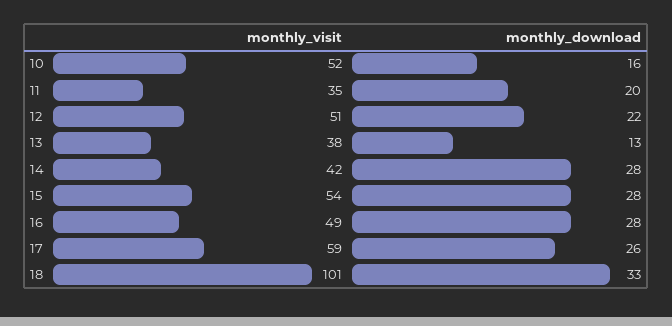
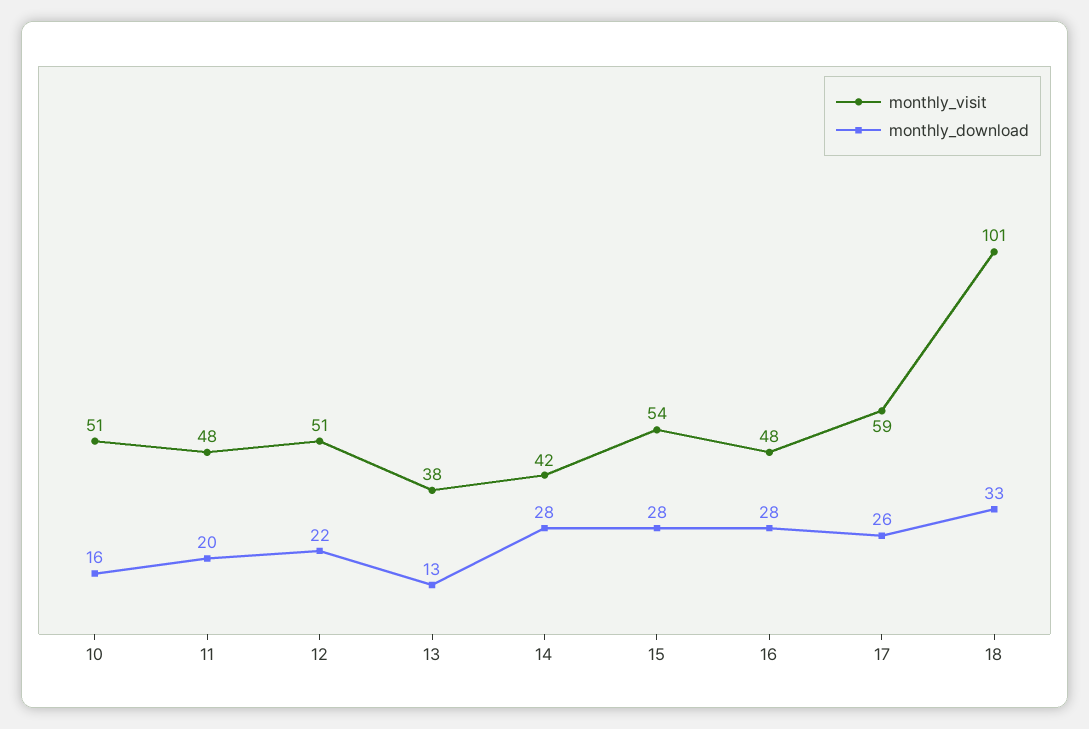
monthly_visit, 10: 52 -> 51
monthly_visit, 11: 35 -> 48
monthly_visit, 16: 49 -> 48

